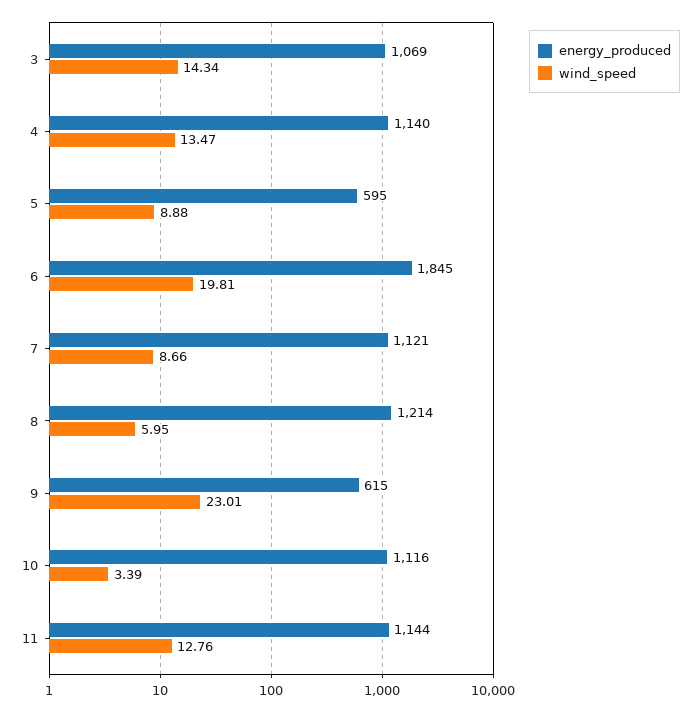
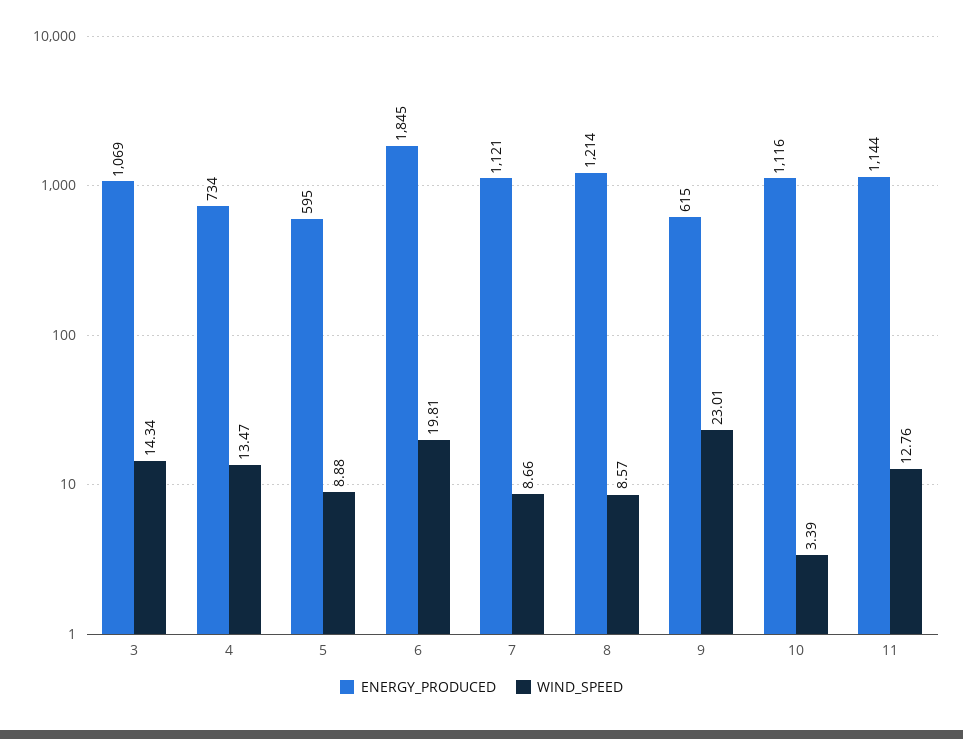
energy_produced, 4: 1140 -> 734
wind_speed, 8: 5.95 -> 8.57

